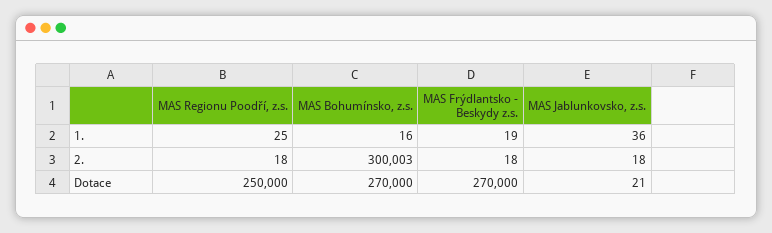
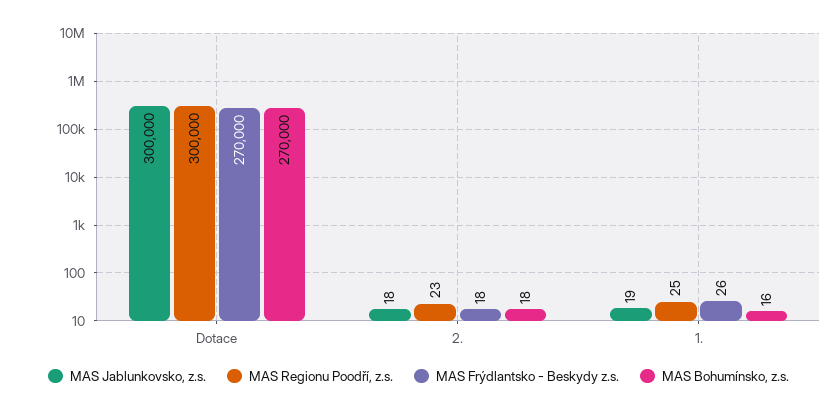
MAS Frýdlantsko - Beskydy z.s., 1.: 19 -> 26
MAS Jablunkovsko, z.s., 1.: 36 -> 19
MAS Regionu Poodří, z.s., 2.: 18 -> 23
MAS Bohumínsko, z.s., 2.: 300003 -> 18
MAS Regionu Poodří, z.s., Dotace: 250000 -> 300000
MAS Jablunkovsko, z.s., Dotace: 21 -> 300000

